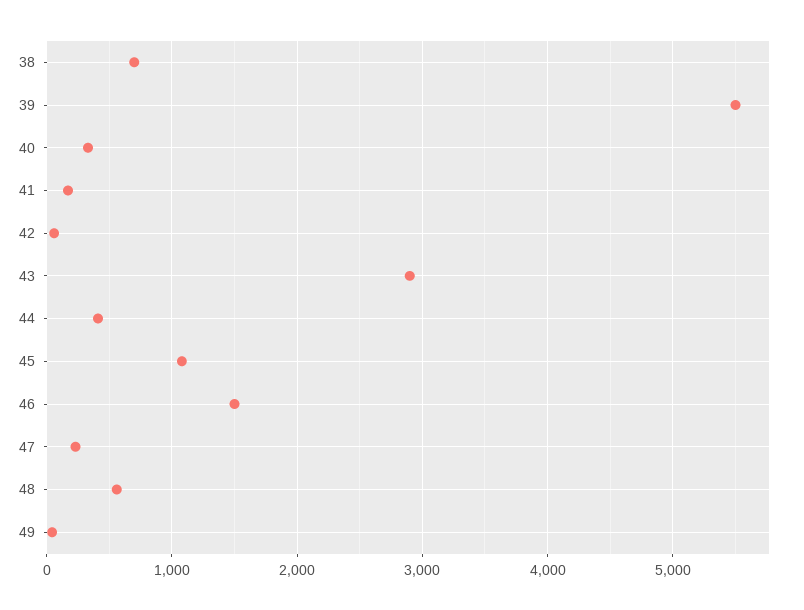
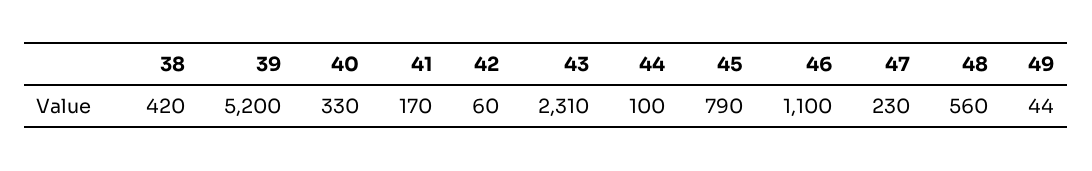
38: 700 -> 420
39: 5500 -> 5200
43: 2900 -> 2310
44: 400 -> 100
45: 1100 -> 790
46: 1500 -> 1100

